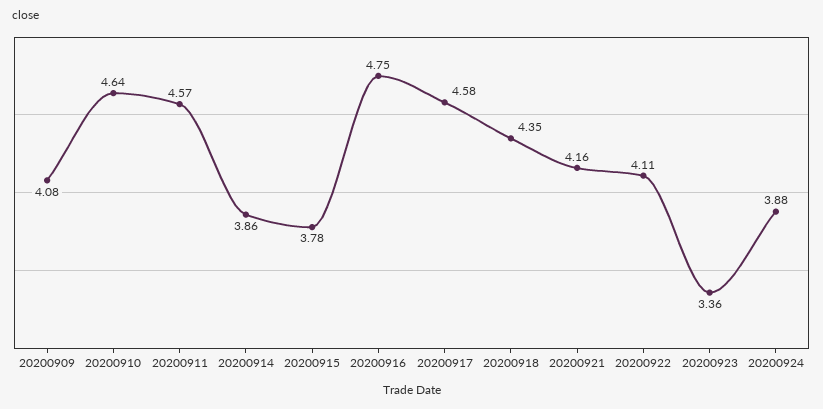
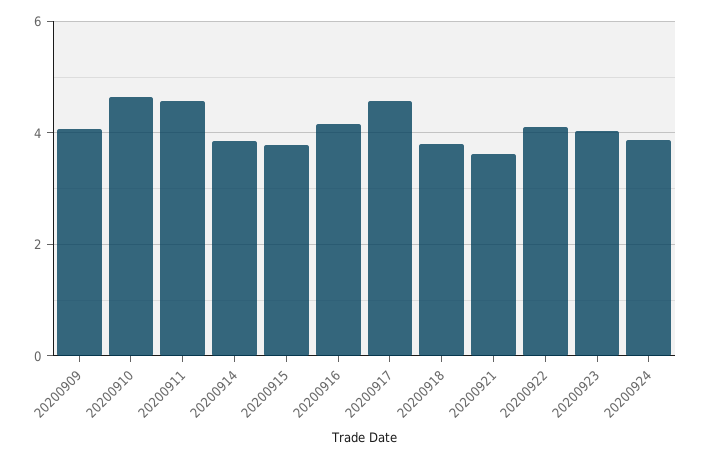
20200916: 4.75 -> 4.2
20200918: 4.35 -> 3.8
20200921: 4.16 -> 3.6
20200923: 3.36 -> 4

